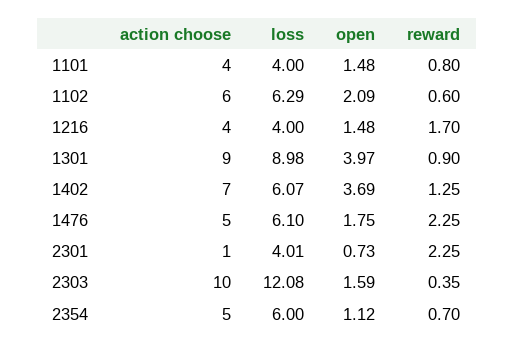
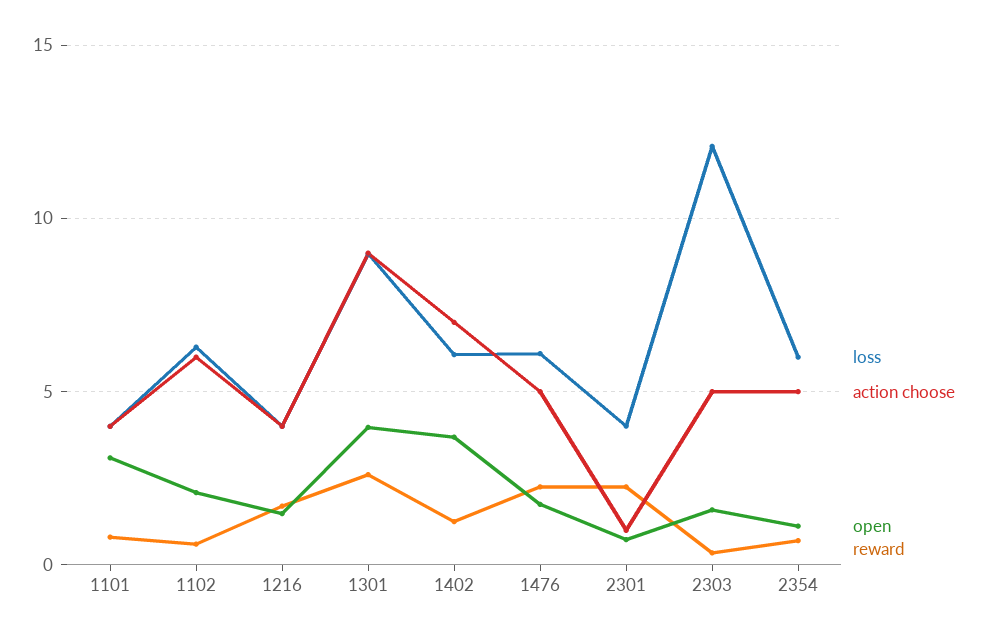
open, 1101: 1.48 -> 3
reward, 1301: 0.9 -> 2.5
action choose, 2303: 10 -> 5

